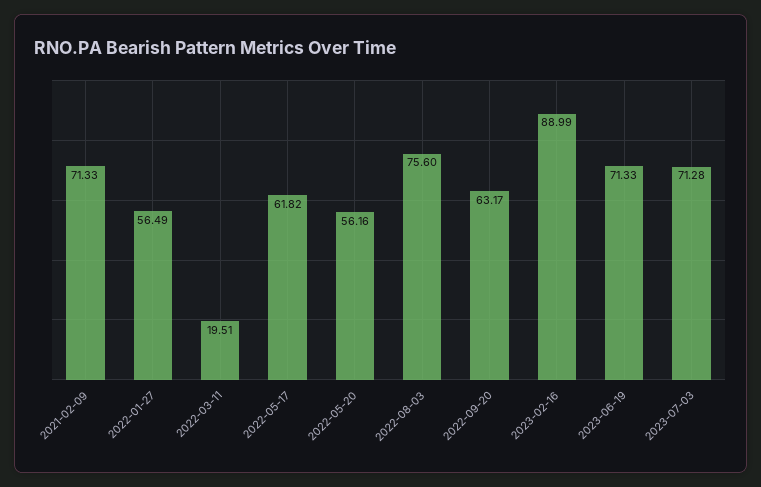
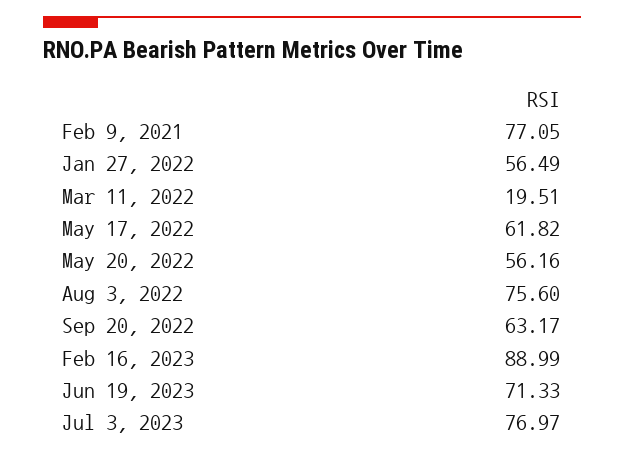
2021-02-09: 71.33 -> 77.05
2023-07-03: 71.28 -> 76.97

